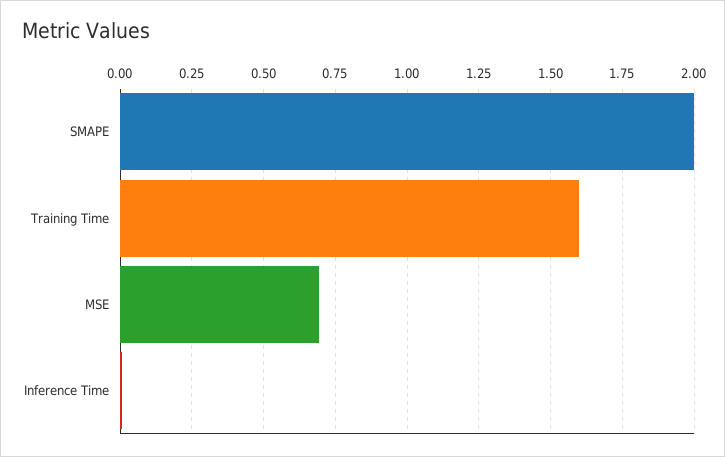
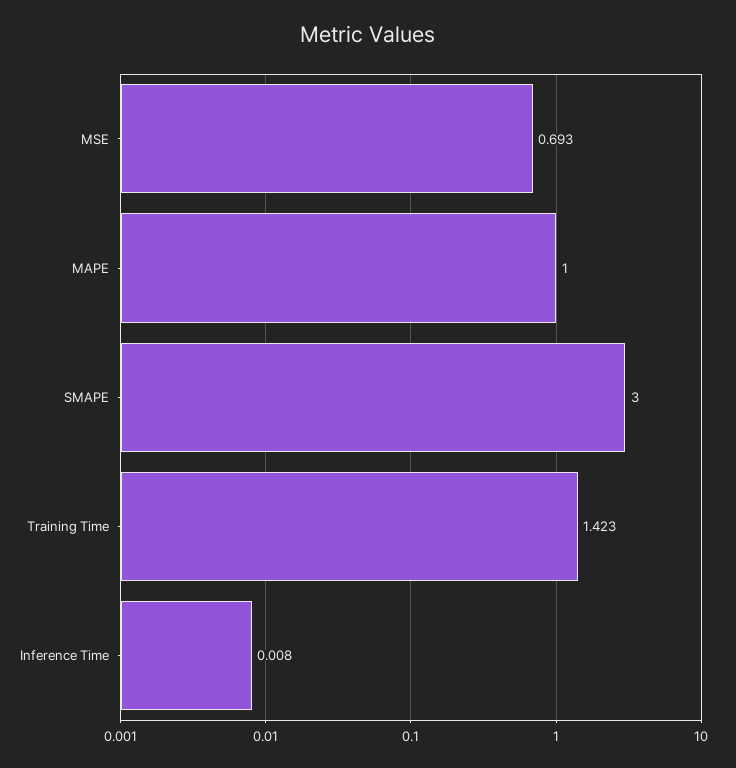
SMAPE: 2 -> 3
Training Time: 1.6 -> 1.423
MAPE: none -> 1

